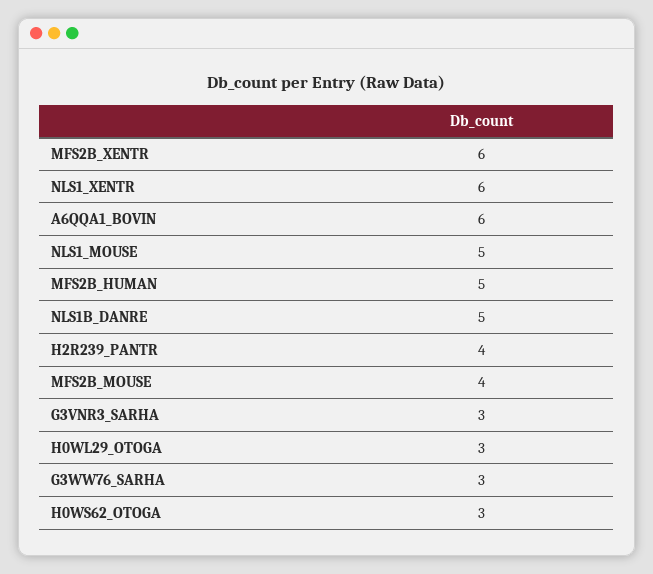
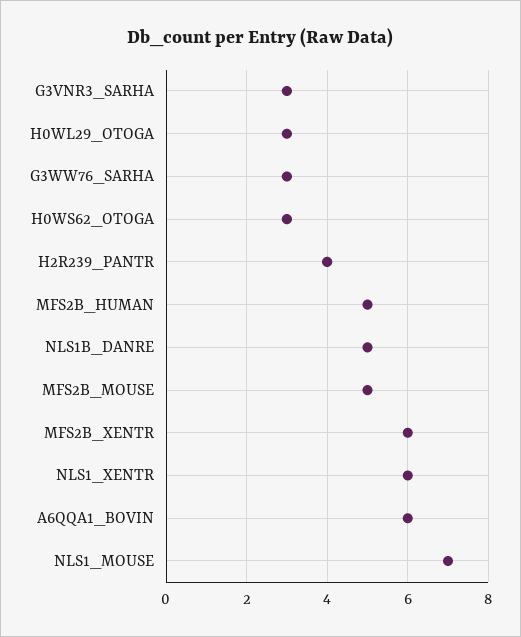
NLS1_MOUSE: 5 -> 7
MFS2B_MOUSE: 4 -> 5

